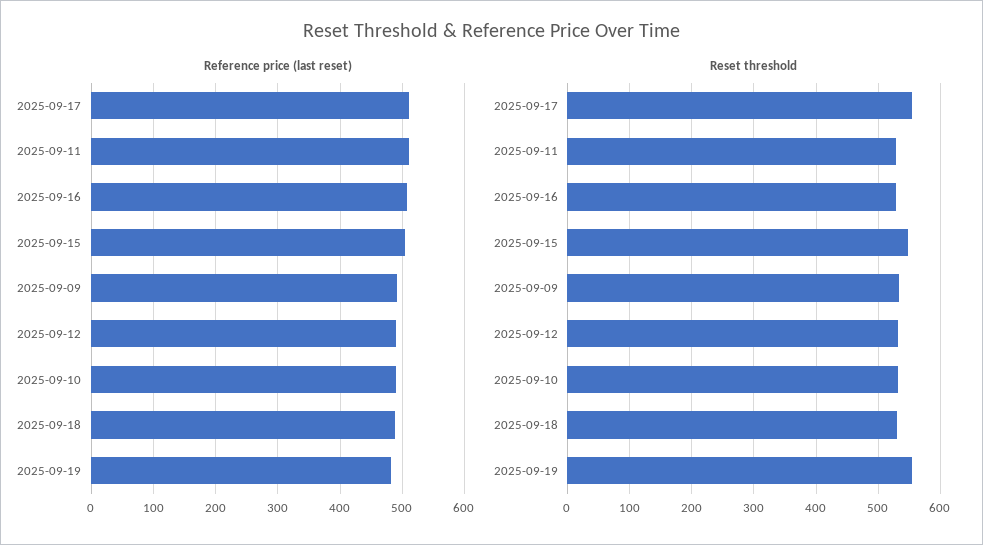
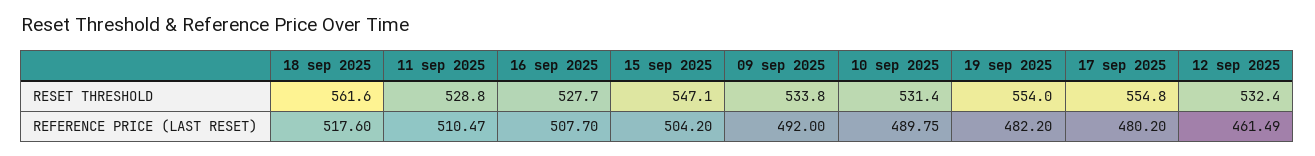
Reference price (last reset), 2025-09-17: 510 -> 480.2
Reference price (last reset), 2025-09-12: 490 -> 461.49
Reference price (last reset), 2025-09-18: 490 -> 517.6
Reset threshold, 2025-09-18: 530 -> 561.6

